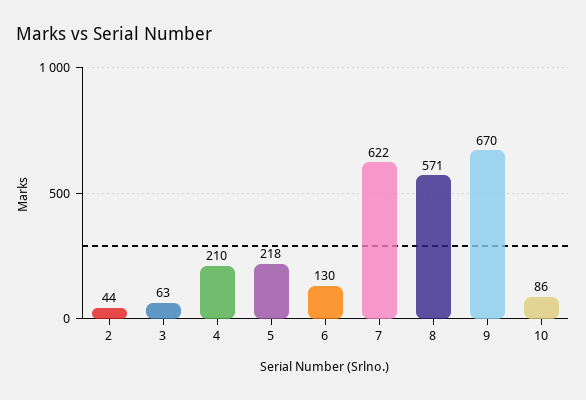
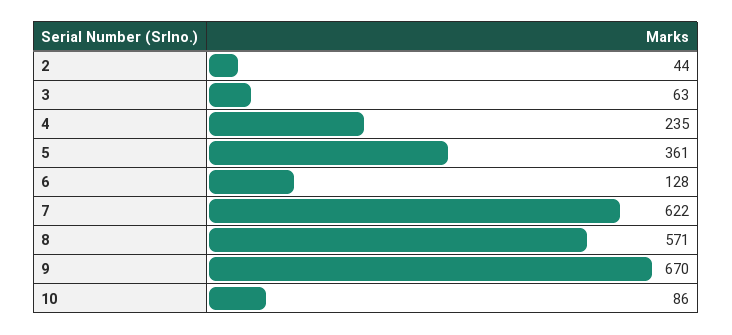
4: 210 -> 235
5: 218 -> 361
6: 130 -> 128

